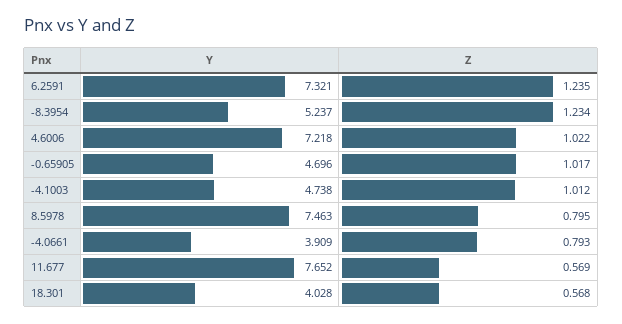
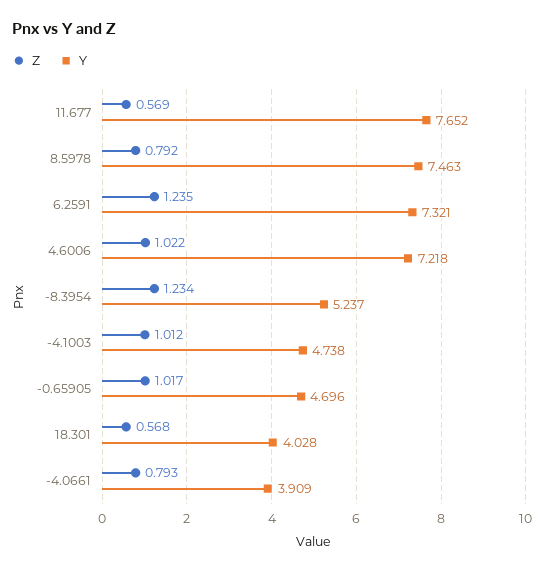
Z, 8.5978: 0.795 -> 0.792

